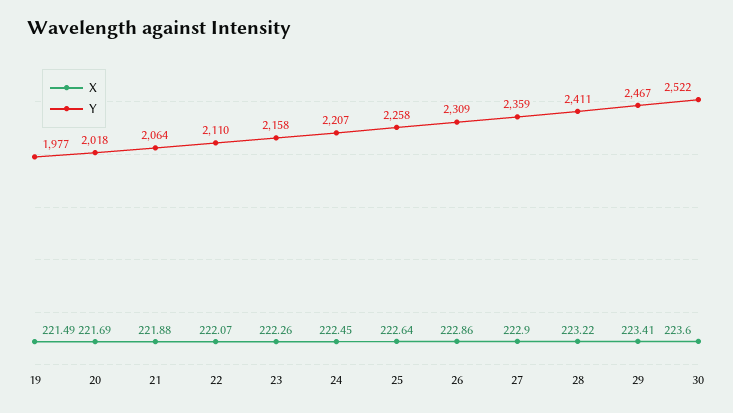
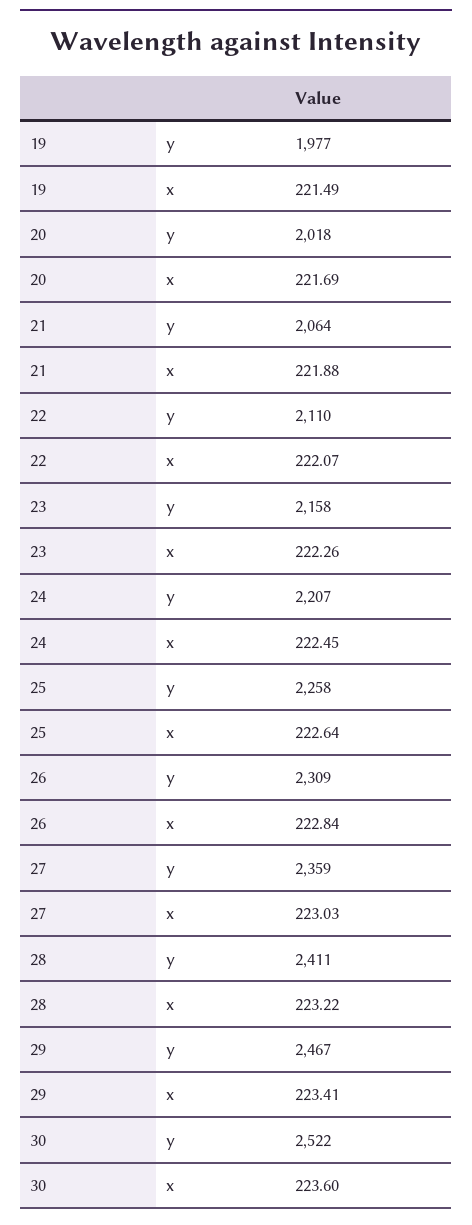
X, 26: 222.86 -> 222.84
X, 27: 222.9 -> 223.03

